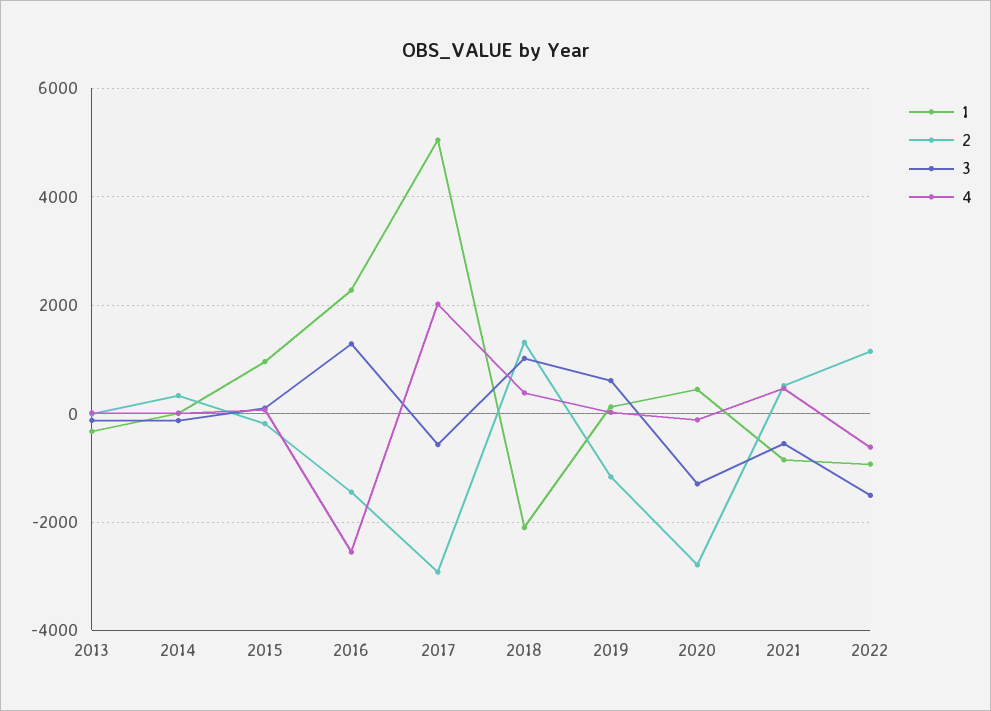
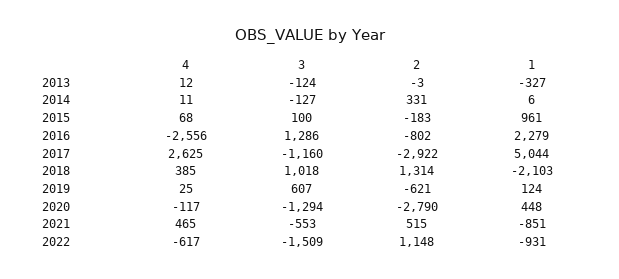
2, 2016: -1400 -> -802
3, 2017: -600 -> -1160
4, 2017: 2000 -> 2625
2, 2019: -1200 -> -621

